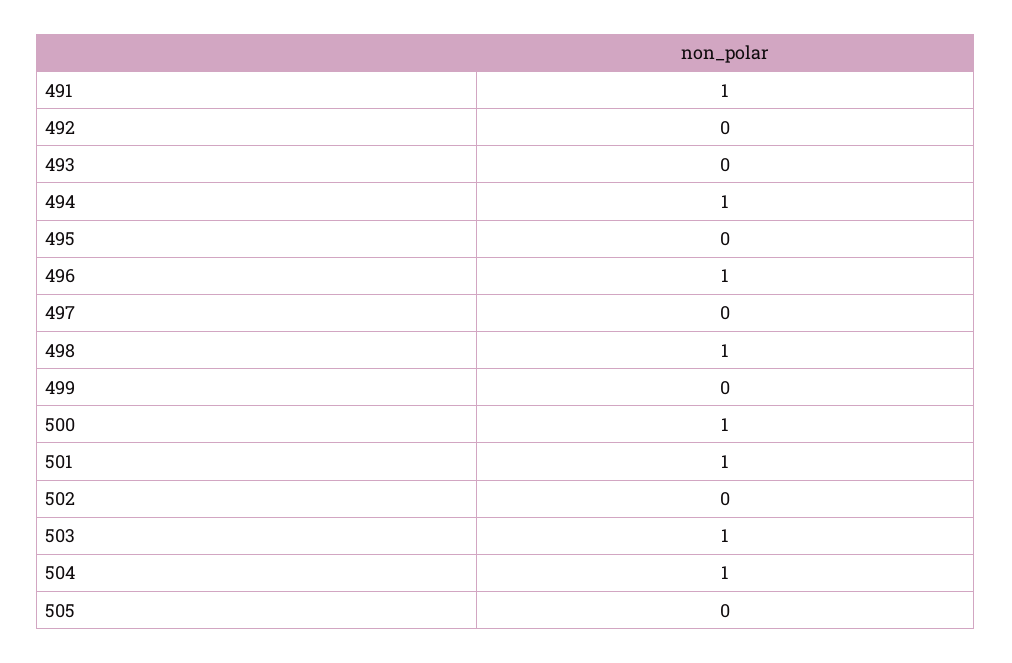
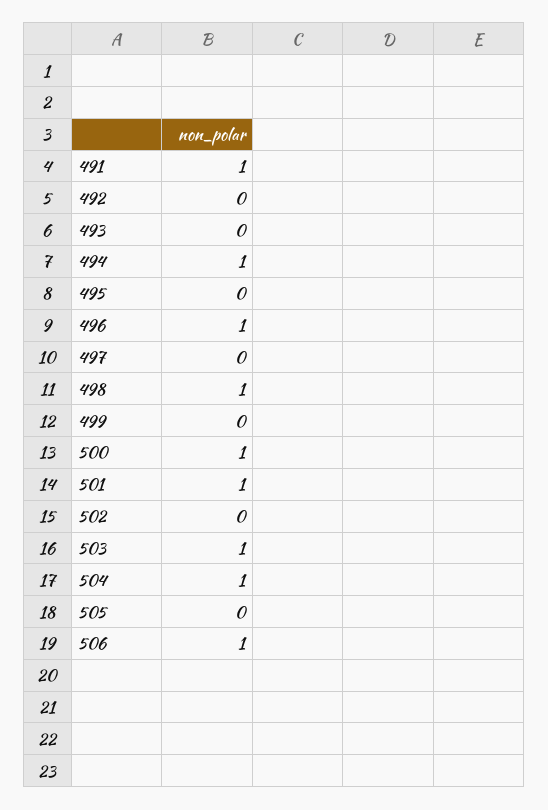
506: none -> 1

